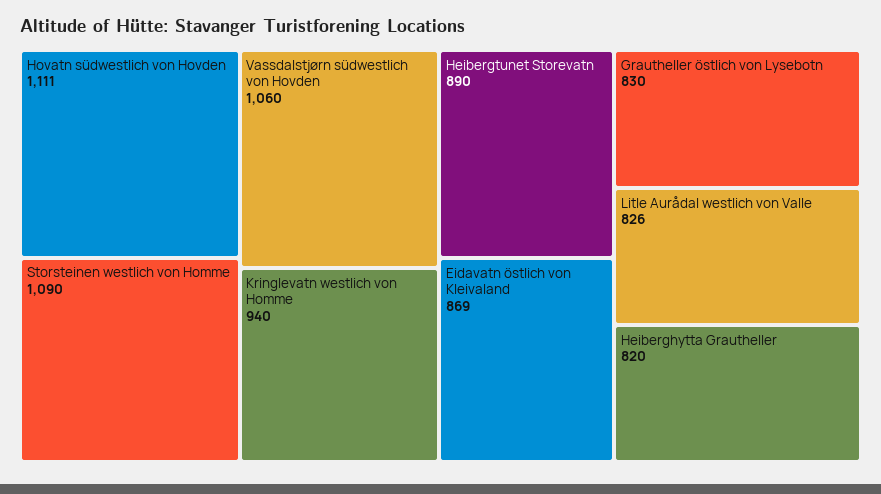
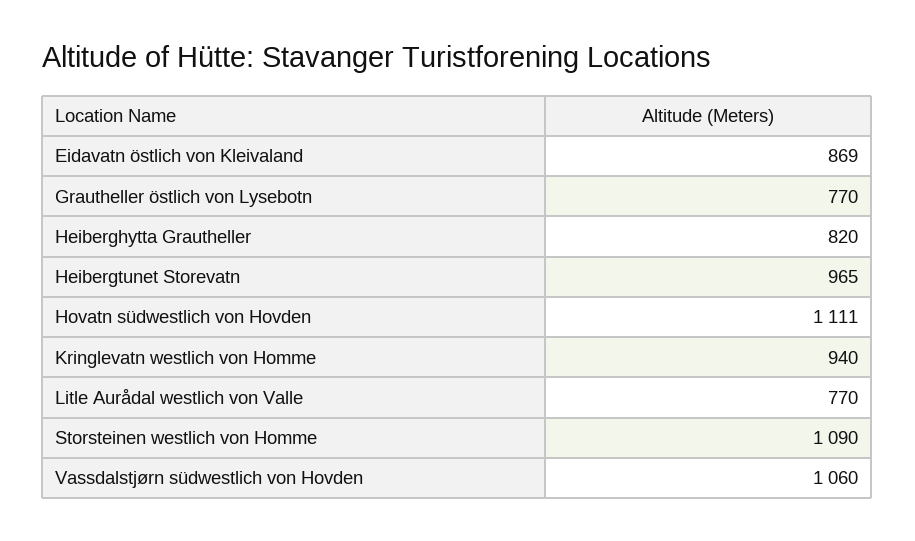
Heibergtunet Storevatn: 890 -> 965
Grautheller östlich von Lysebotn: 830 -> 770
Litle Aurådal westlich von Valle: 826 -> 770

